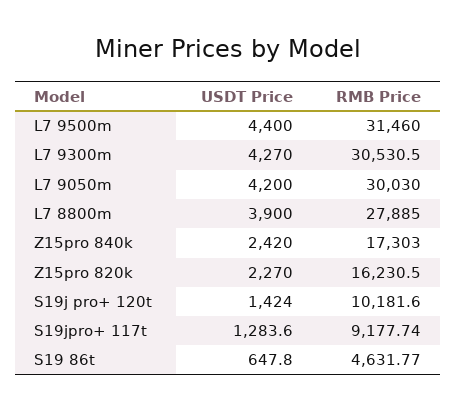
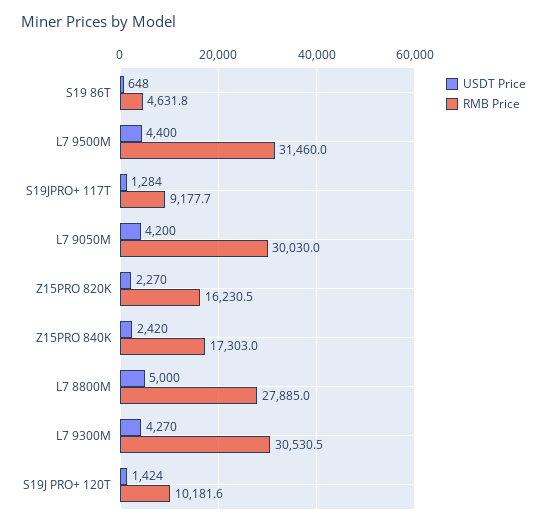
USDT Price, L7 8800m: 3900 -> 5000

